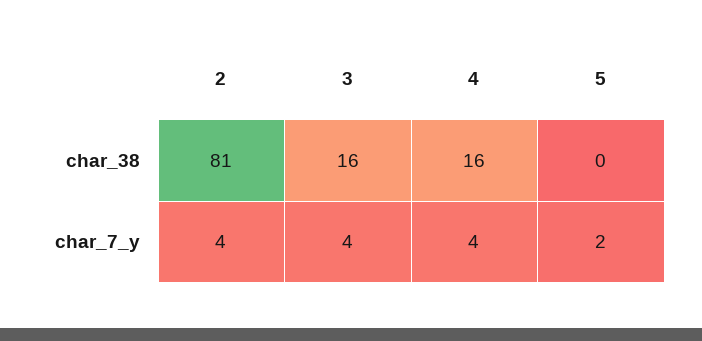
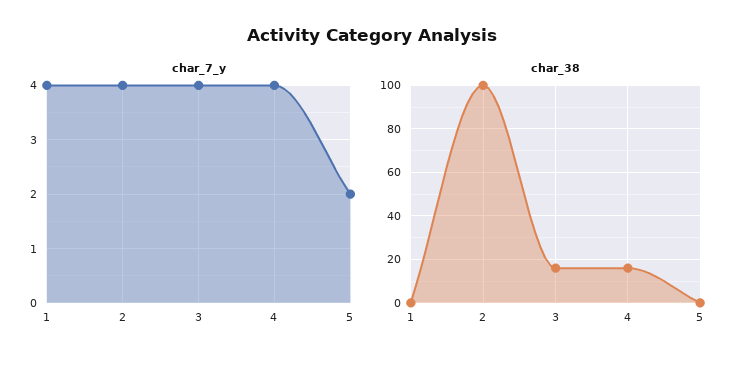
char_38, 2: 81 -> 100
char_7_y, 1: none -> 4
char_38, 1: none -> 0

